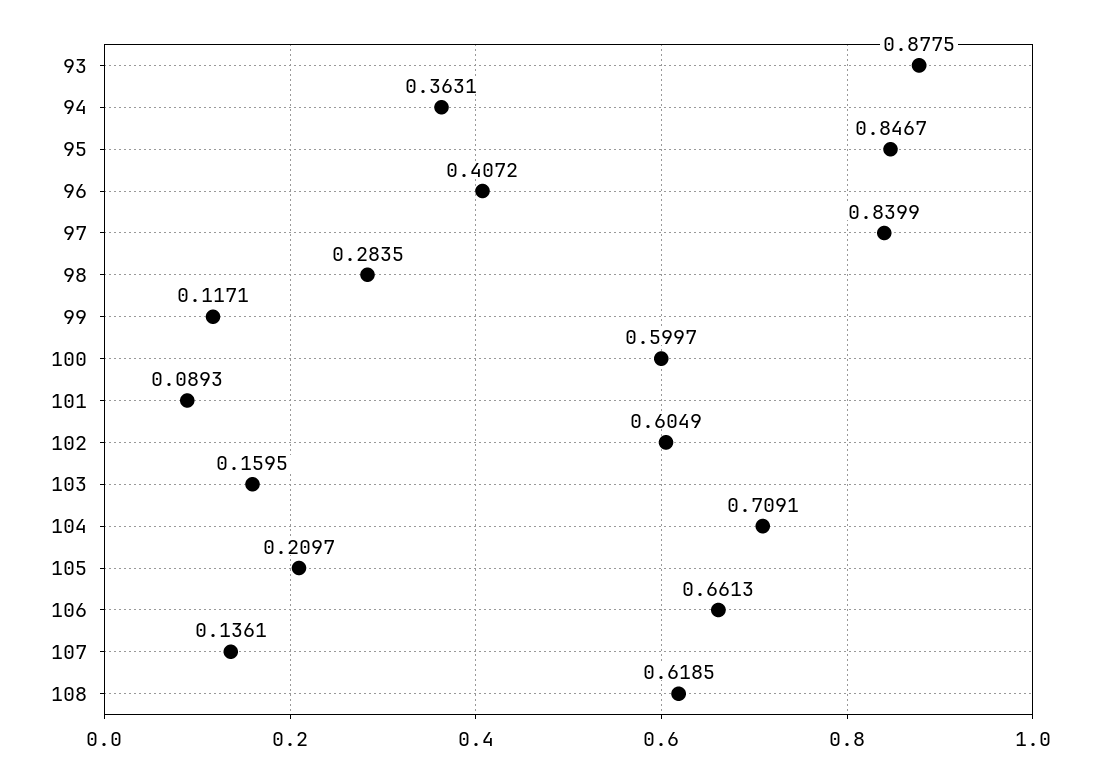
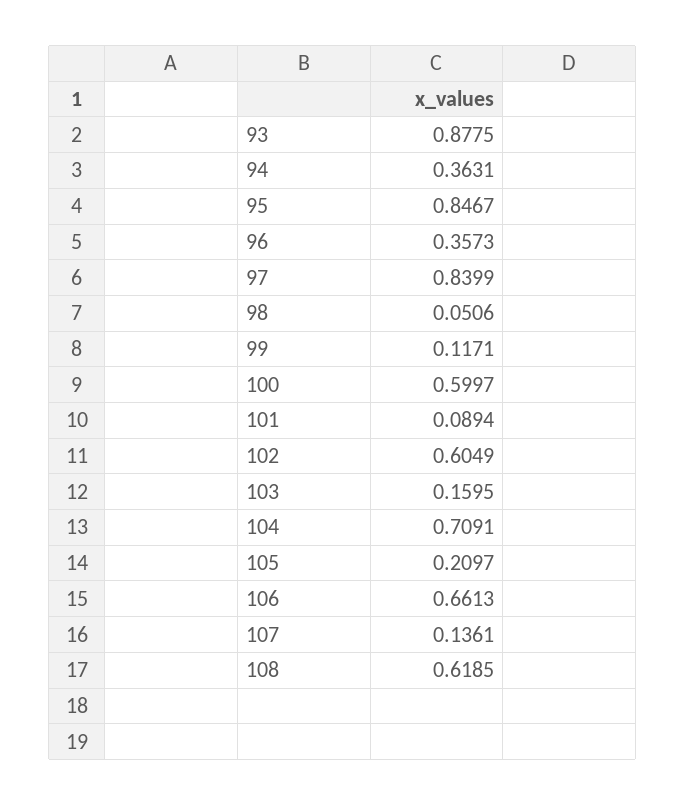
96: 0.4072 -> 0.3573
98: 0.2835 -> 0.0506
101: 0.0893 -> 0.0894

